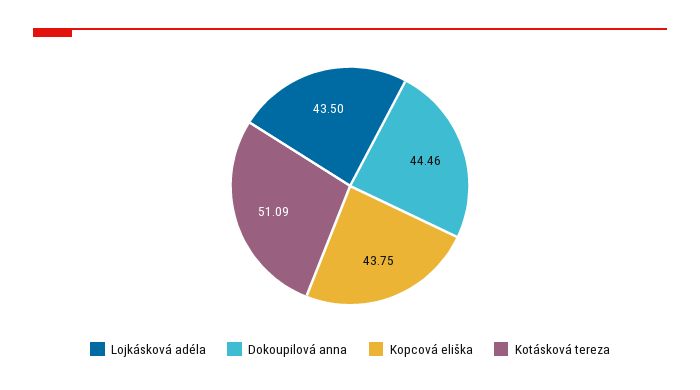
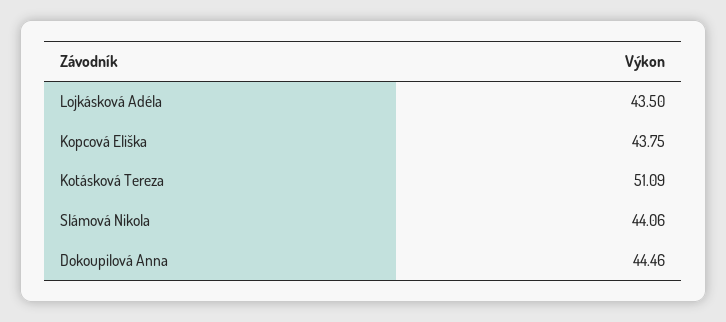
Slámová Nikola: none -> 44.06

